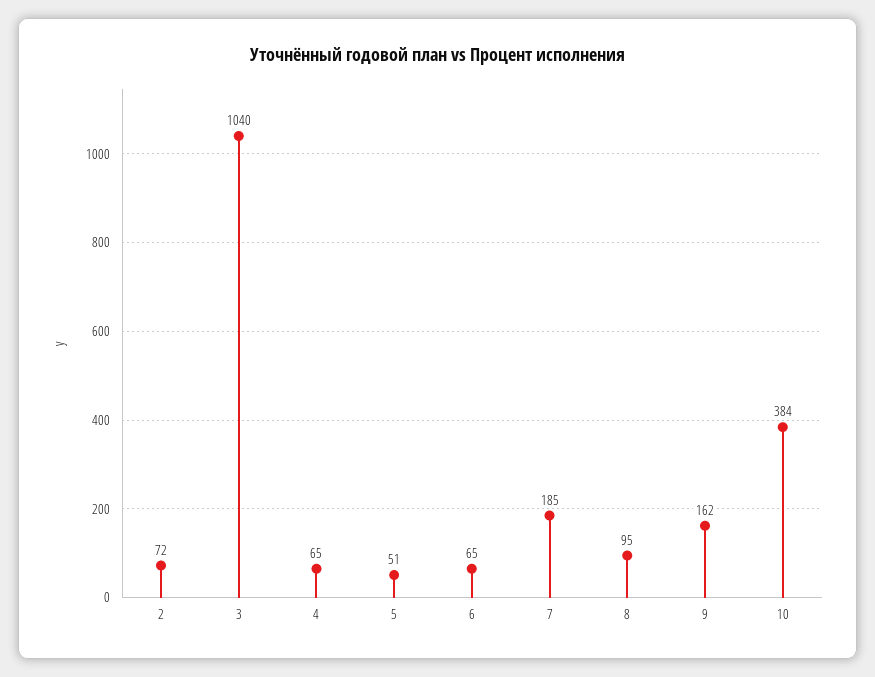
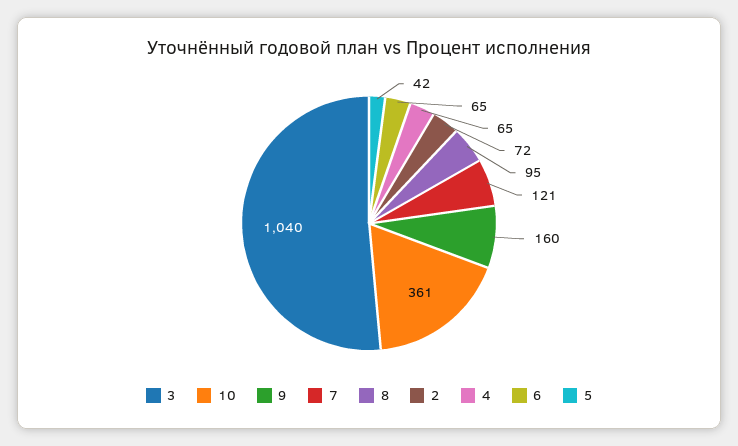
5: 51 -> 42
7: 185 -> 121
9: 162 -> 160
10: 384 -> 361

